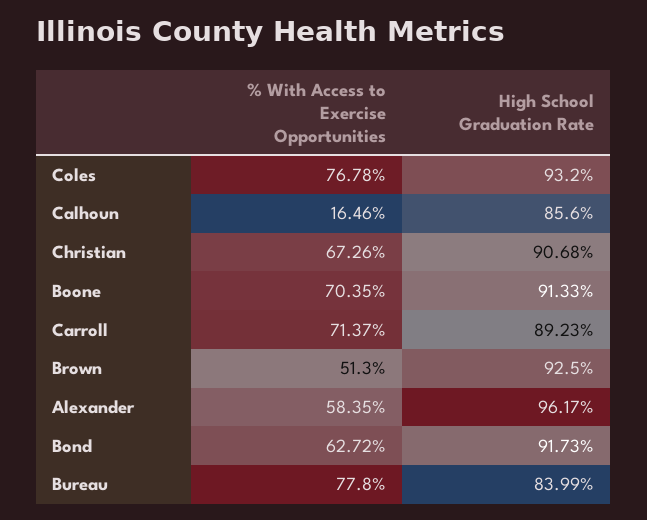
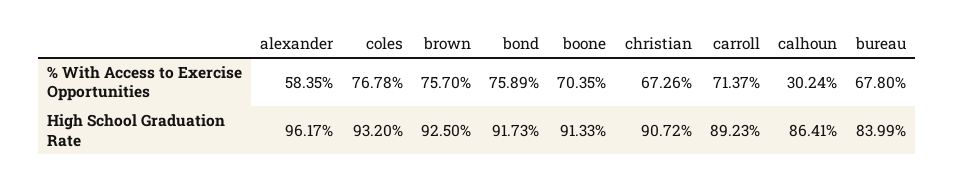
% With Access to Exercise Opportunities, Calhoun: 16.46 -> 30.24
High School Graduation Rate, Calhoun: 85.6 -> 86.41
High School Graduation Rate, Christian: 90.68 -> 90.72
% With Access to Exercise Opportunities, Brown: 51.3 -> 75.7
% With Access to Exercise Opportunities, Bond: 62.72 -> 75.89
% With Access to Exercise Opportunities, Bureau: 77.8 -> 67.8

